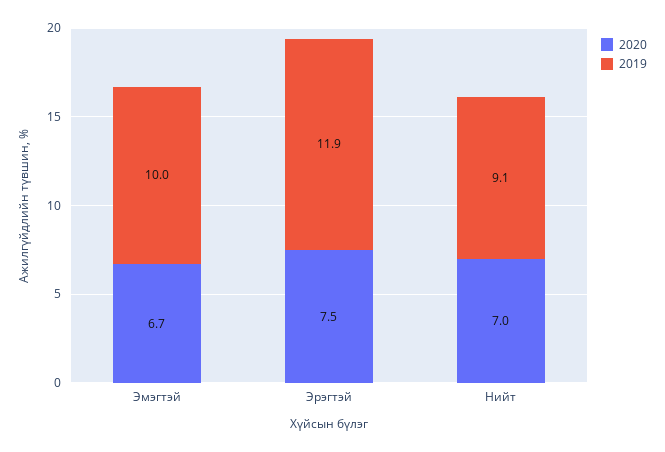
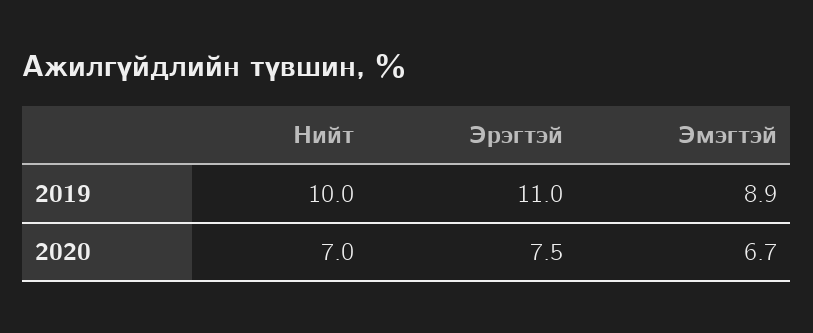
2019, Эмэгтэй: 10 -> 8.9
2019, Эрэгтэй: 11.9 -> 11
2019, Нийт: 9.1 -> 10

